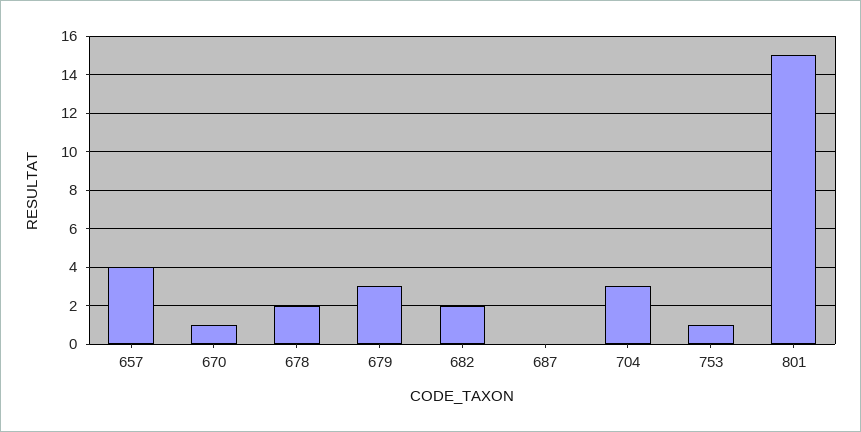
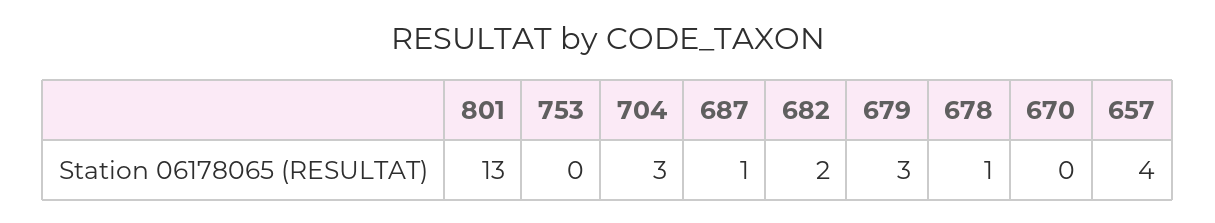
670: 1 -> 0
678: 2 -> 1
687: 0 -> 1
753: 1 -> 0
801: 15 -> 13

